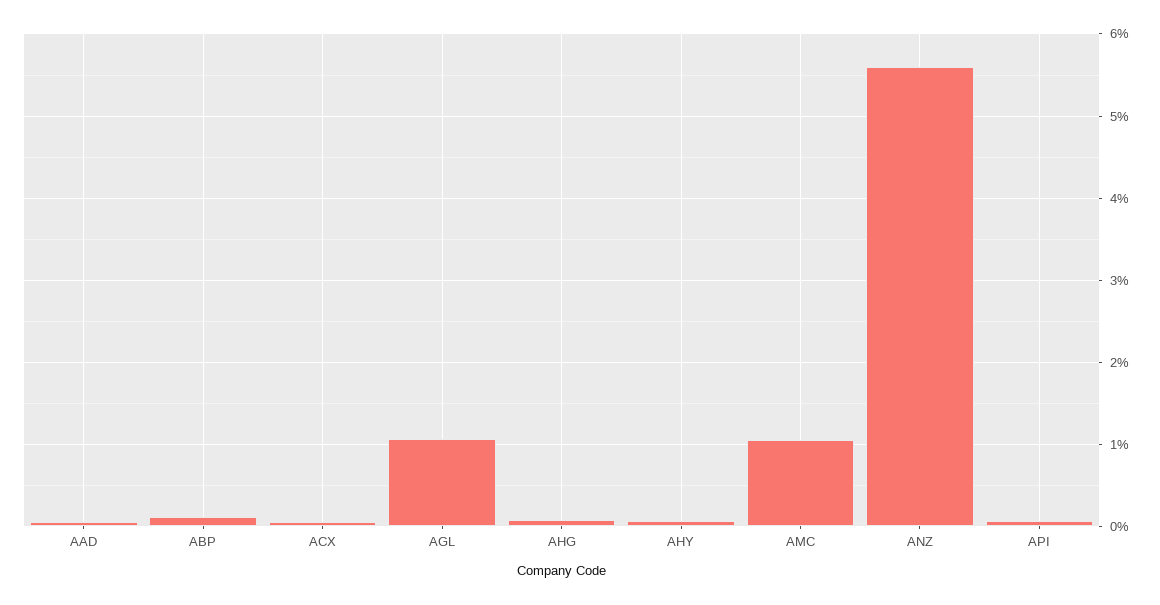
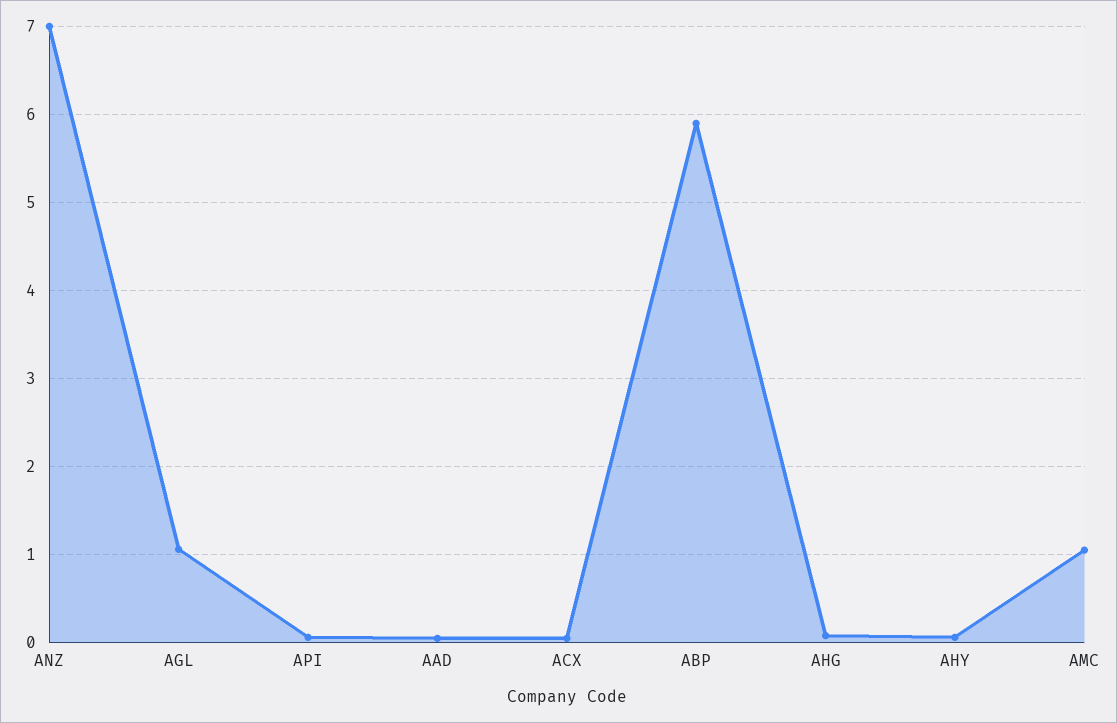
ABP: 0.1 -> 5.9
ANZ: 5.6 -> 7

